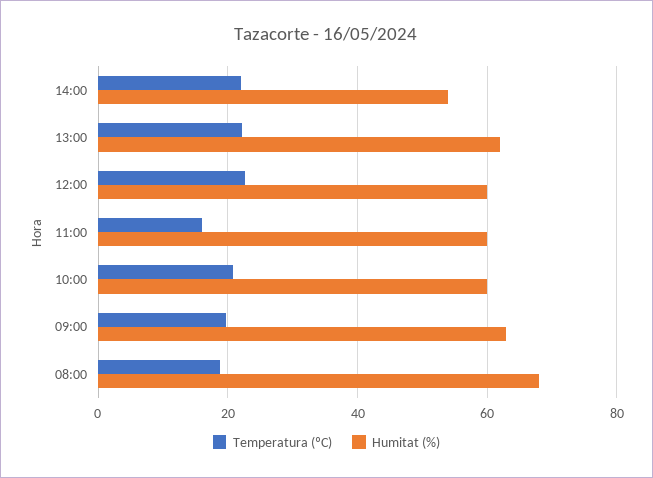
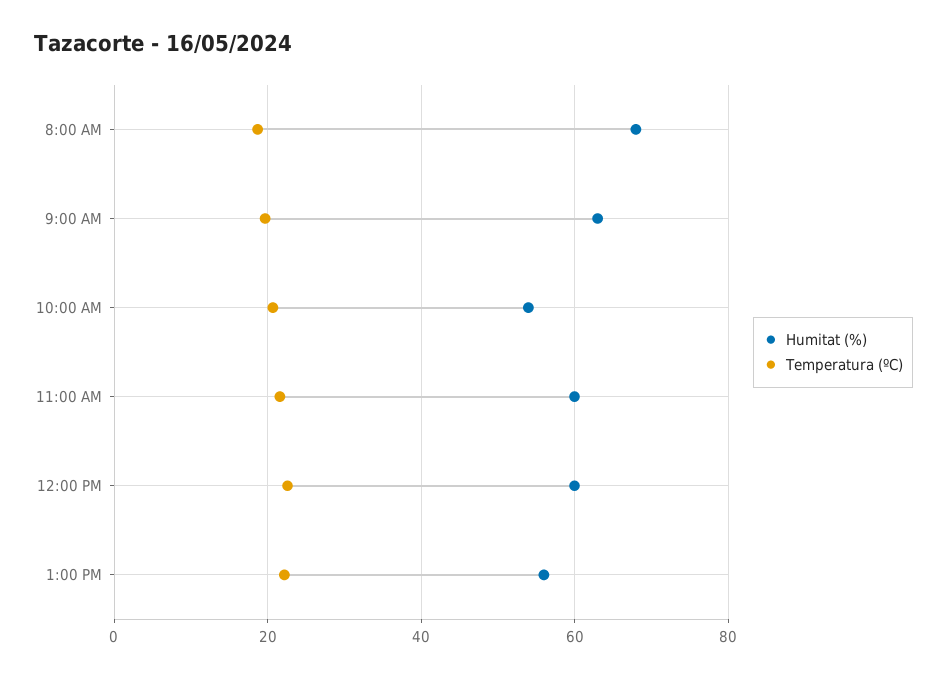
Temperatura (ºC), 14:00: 22 -> none
Humitat (%), 14:00: 54 -> none
Humitat (%), 13:00: 62 -> 56
Temperatura (ºC), 11:00: 16 -> 22
Humitat (%), 10:00: 60 -> 54

